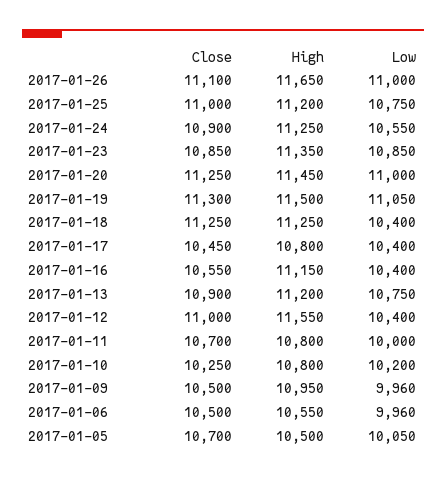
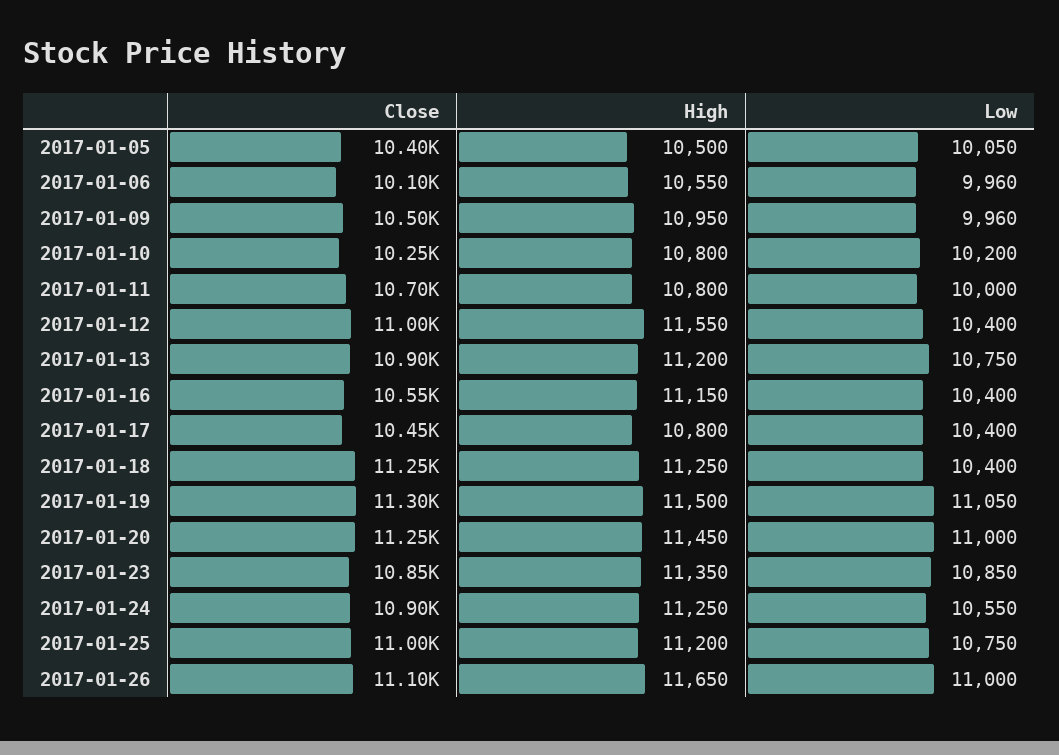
Close, 2017-01-06: 10500 -> 10100
Close, 2017-01-05: 10700 -> 10400

